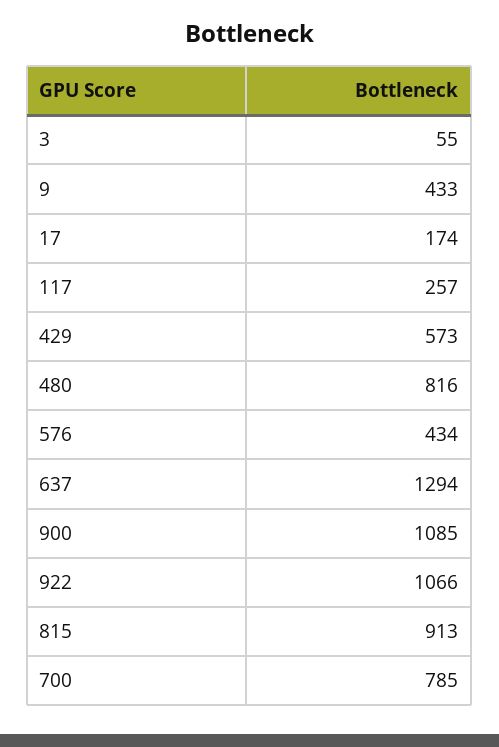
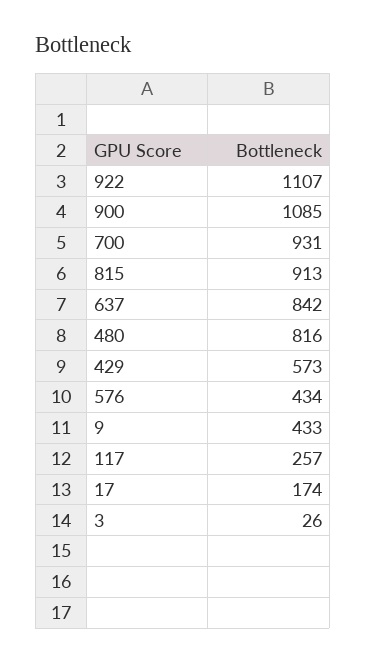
3: 55 -> 26
637: 1294 -> 842
922: 1066 -> 1107
700: 785 -> 931

